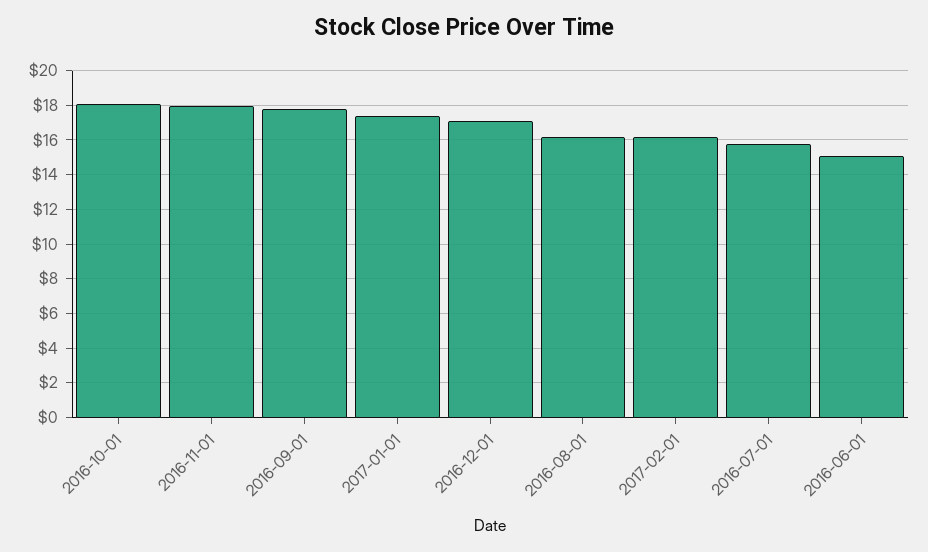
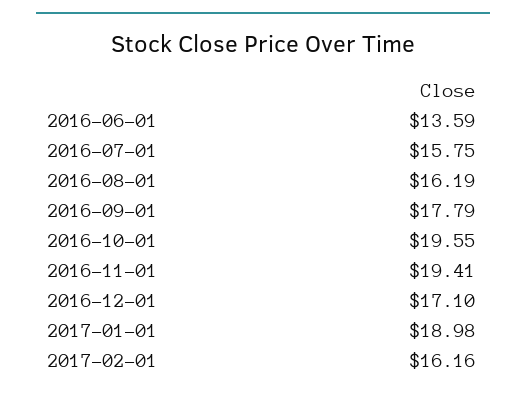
2016-10-01: 18 -> 19.55
2016-11-01: 18 -> 19.41
2017-01-01: 17.5 -> 18.98
2016-06-01: 15 -> 13.59

